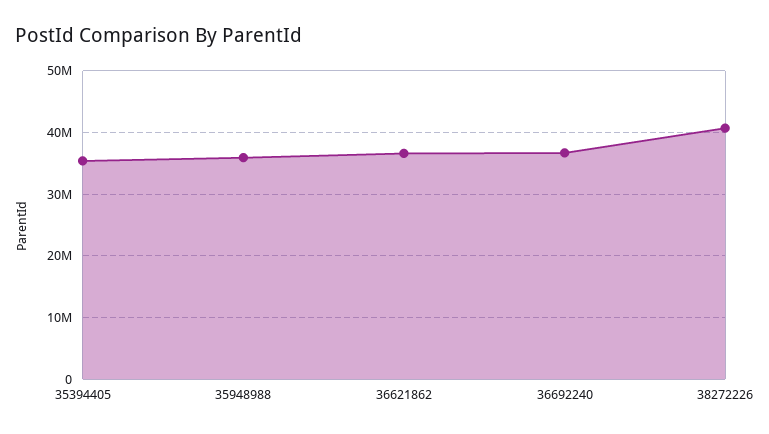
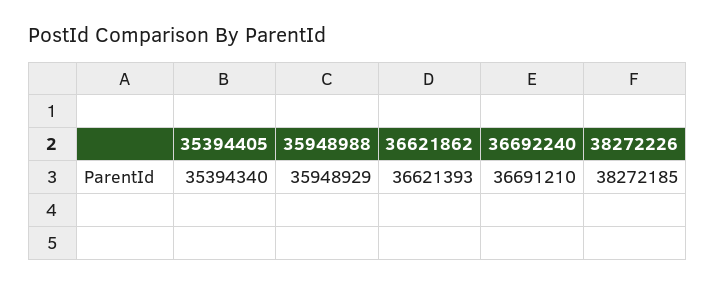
38272226: 41000000 -> 38272185

